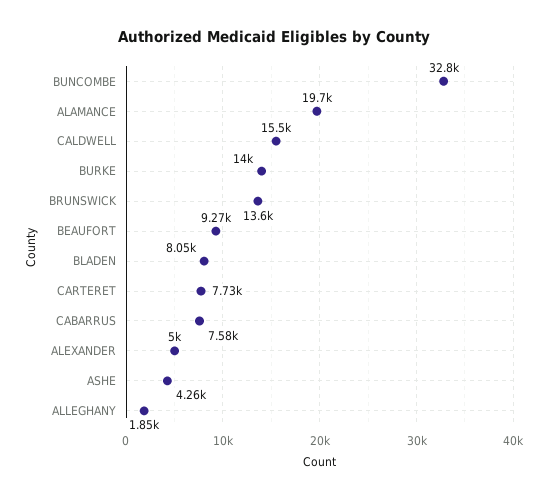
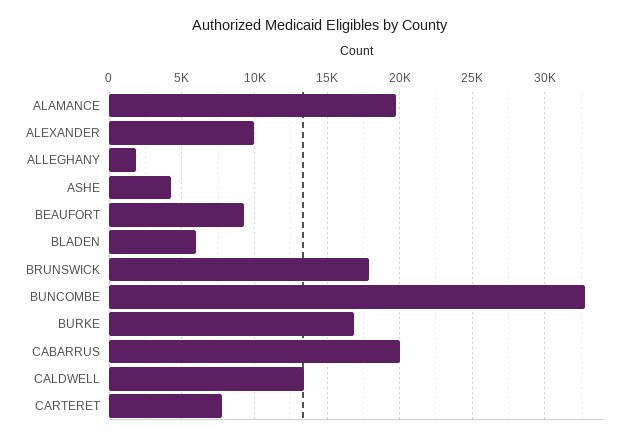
CALDWELL: 15500 -> 13500
BURKE: 14000 -> 17000
BRUNSWICK: 13600 -> 18000
BLADEN: 8050 -> 6000
CABARRUS: 7580 -> 20000
ALEXANDER: 5000 -> 10000

